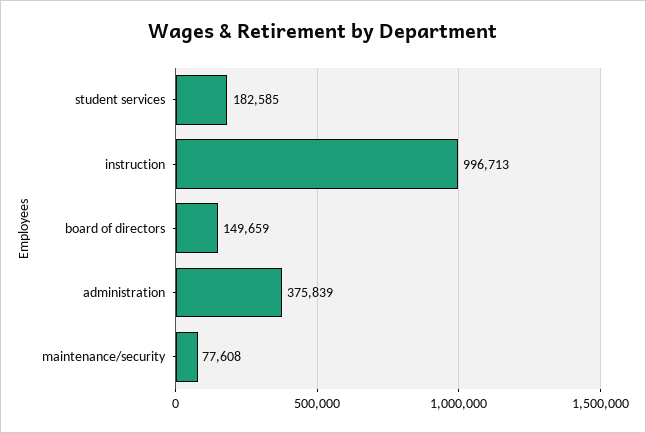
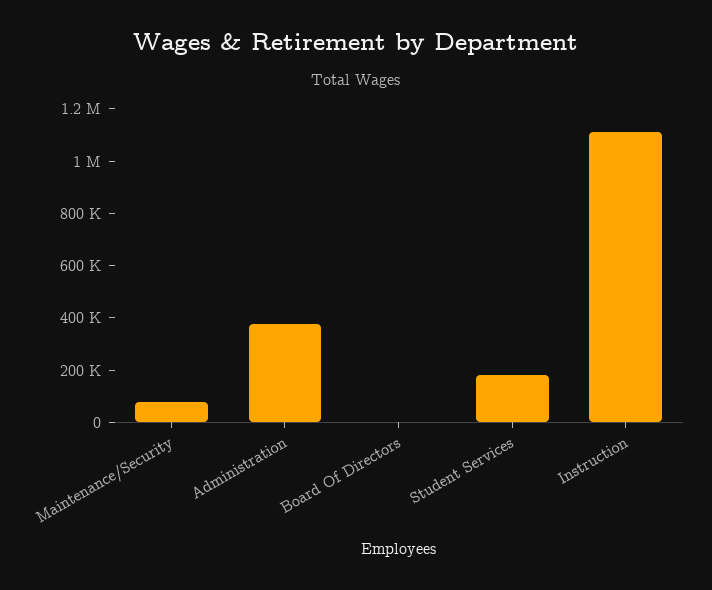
instruction: 996713 -> 1100000
board of directors: 149659 -> 0

